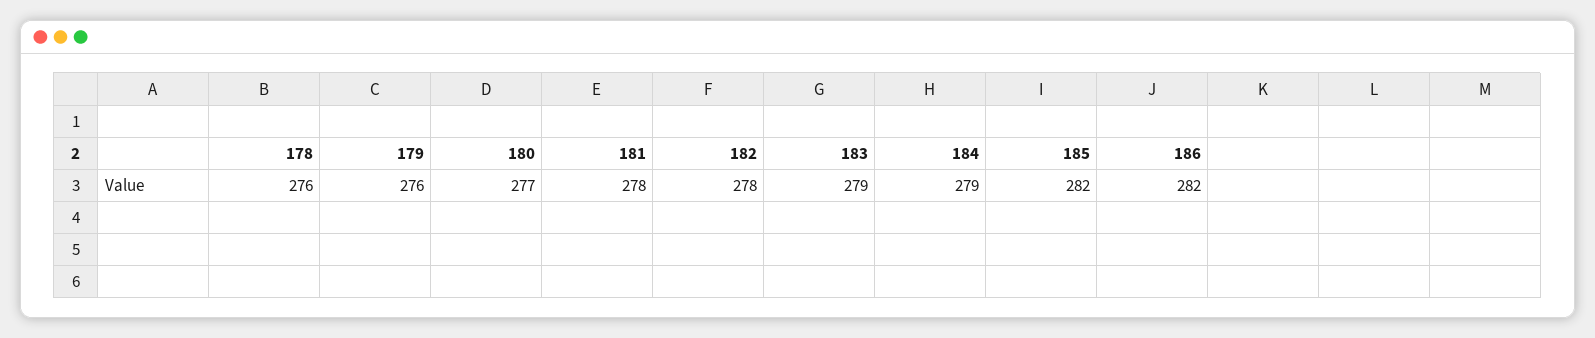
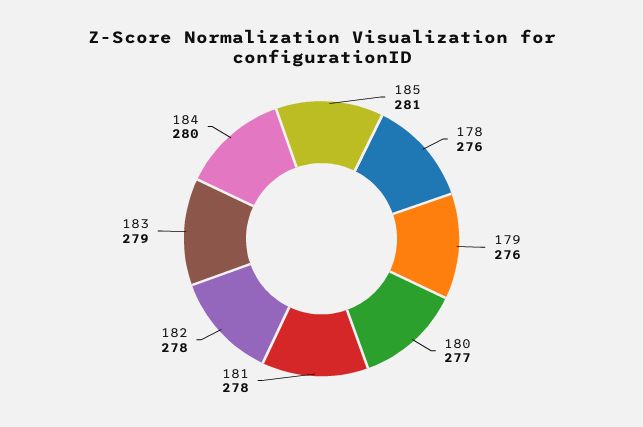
184: 279 -> 280
185: 282 -> 281
186: 282 -> none

